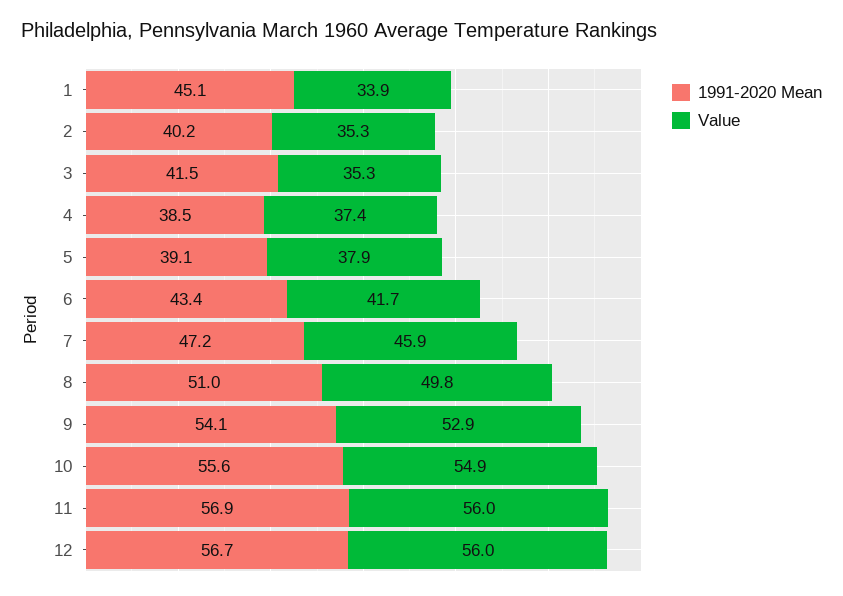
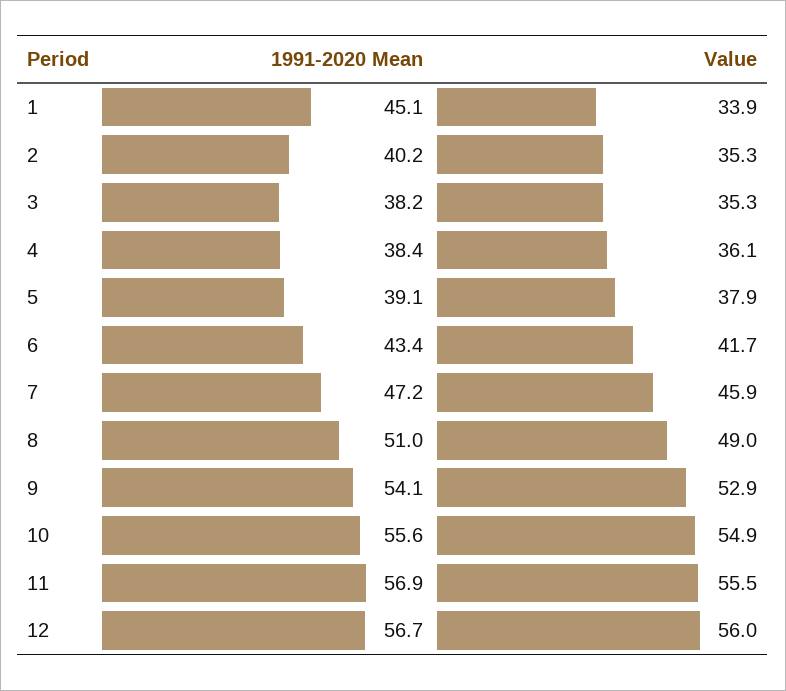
1991-2020 Mean, 3: 41.5 -> 38.2
1991-2020 Mean, 4: 38.5 -> 38.4
Value, 4: 37.4 -> 36.1
Value, 8: 49.8 -> 49
Value, 11: 56 -> 55.5

